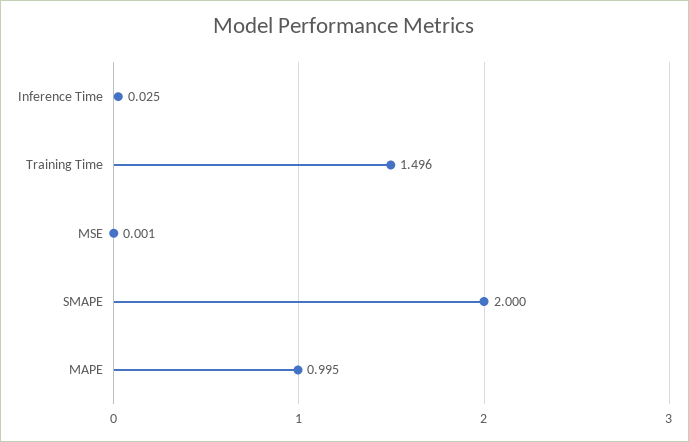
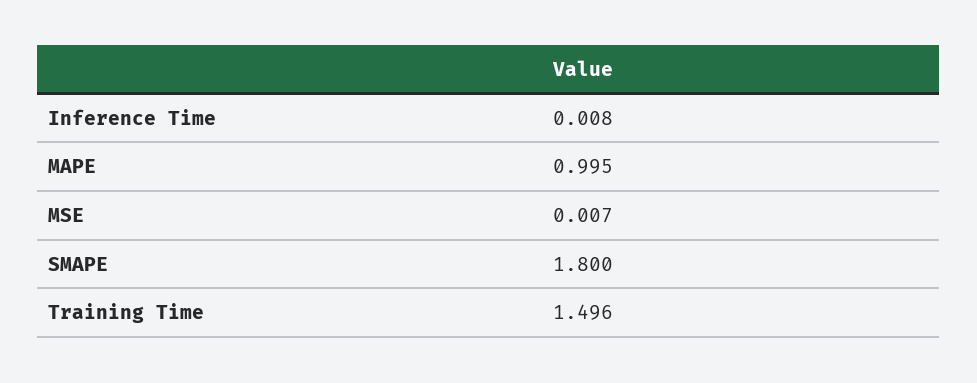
Inference Time: 0.025 -> 0.008
MSE: 0.001 -> 0.007
SMAPE: 2 -> 1.8

